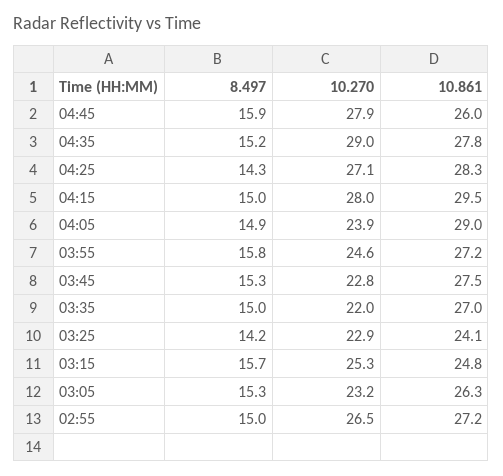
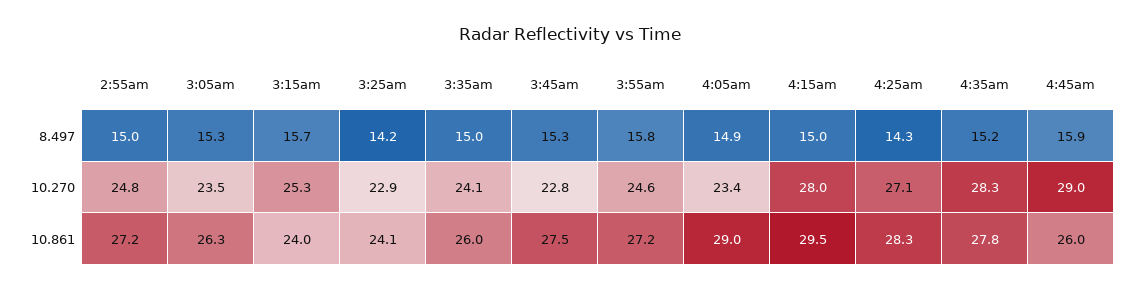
10.270, 04:45: 27.9 -> 29
10.270, 04:35: 29 -> 28.3
10.270, 04:05: 23.9 -> 23.4
10.270, 03:35: 22 -> 24.1
10.861, 03:35: 27 -> 26
10.861, 03:15: 24.8 -> 24
10.270, 03:05: 23.2 -> 23.5
10.270, 02:55: 26.5 -> 24.8

